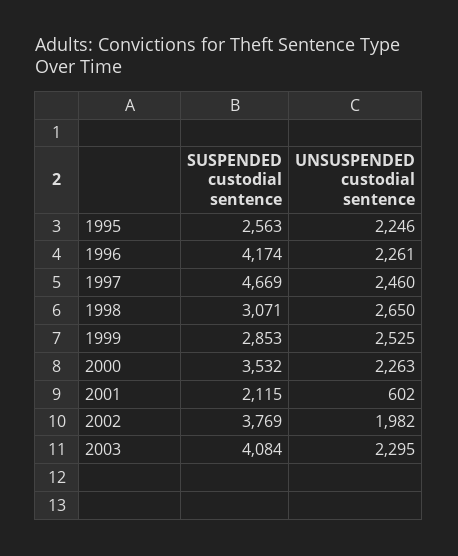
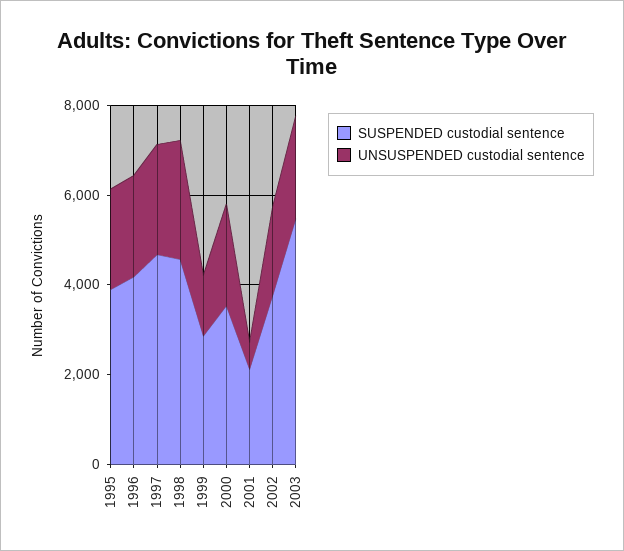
SUSPENDED custodial sentence, 1995: 2563 -> 4000
SUSPENDED custodial sentence, 1998: 3071 -> 4500
UNSUSPENDED custodial sentence, 1999: 2525 -> 1500
SUSPENDED custodial sentence, 2003: 4084 -> 5500

